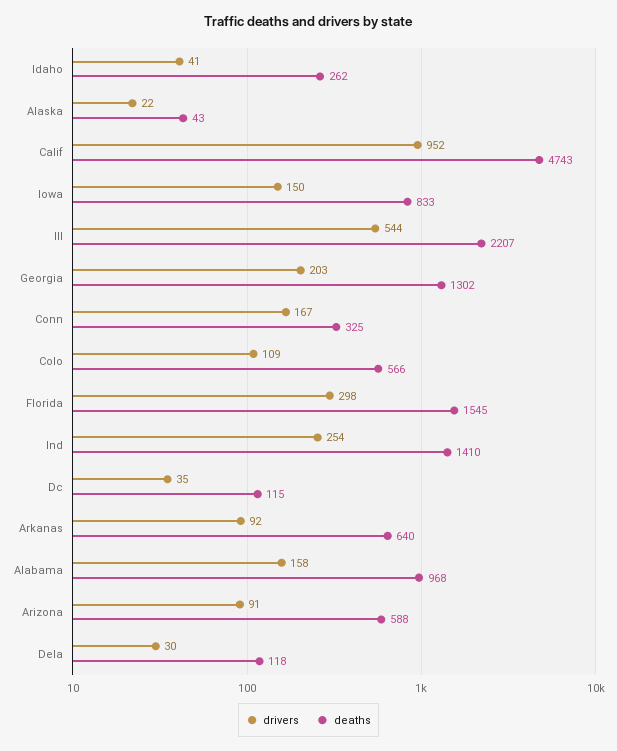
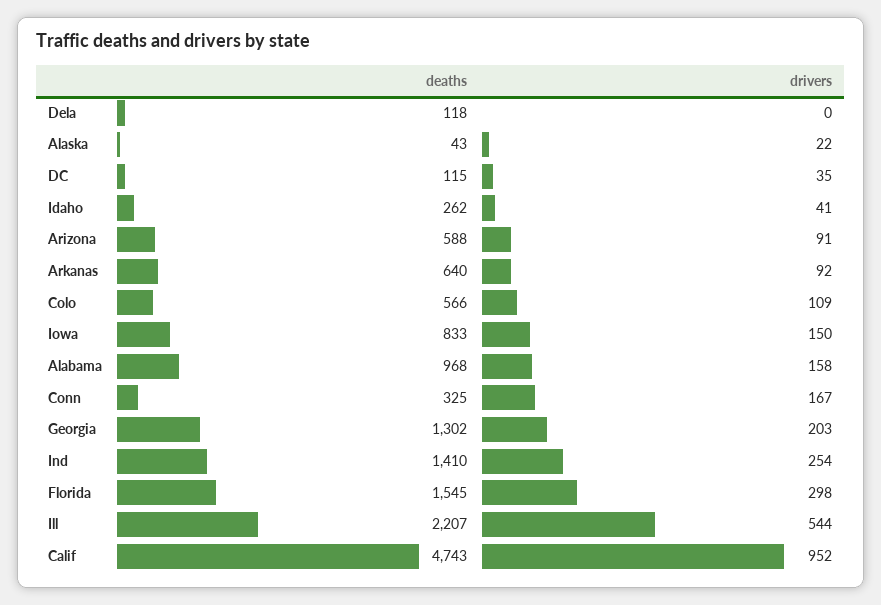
drivers, Dela: 30 -> 0

